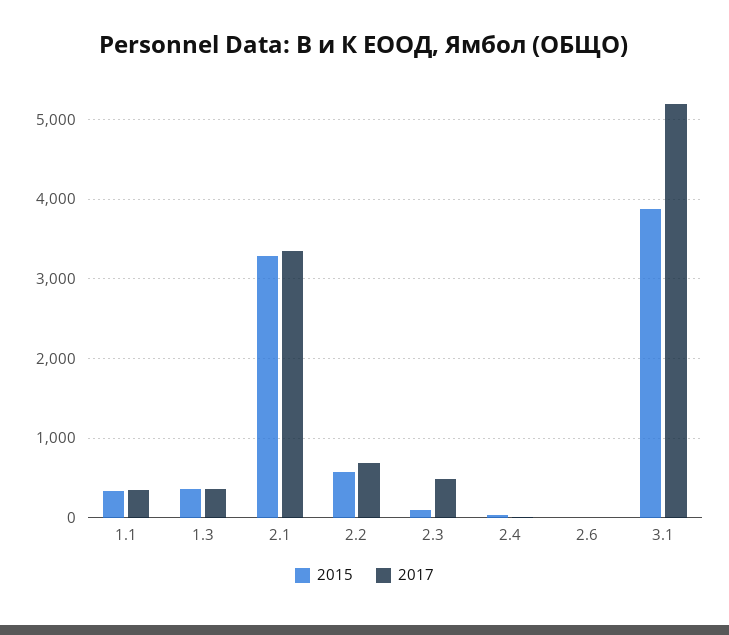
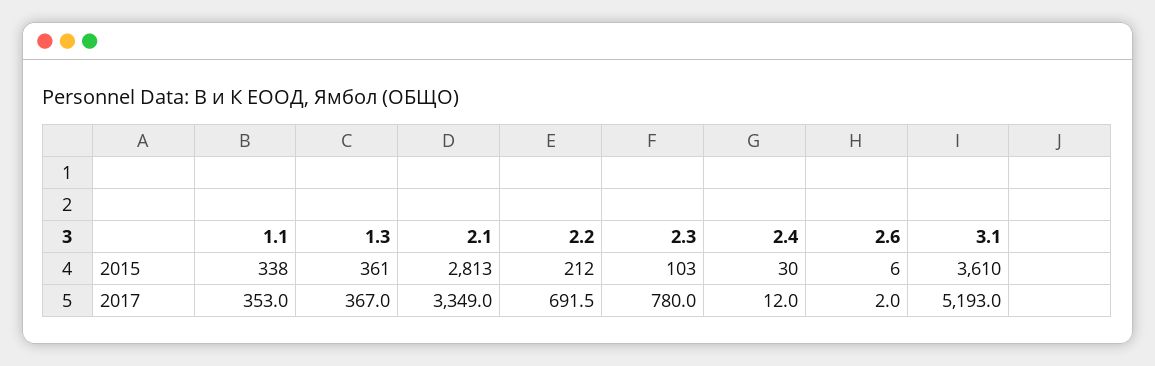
2015, 2.1: 3300 -> 2813
2015, 2.2: 600 -> 212
2017, 2.3: 500 -> 780
2015, 3.1: 3900 -> 3610

